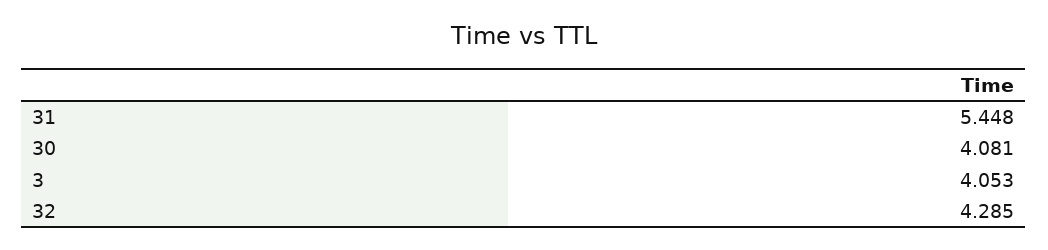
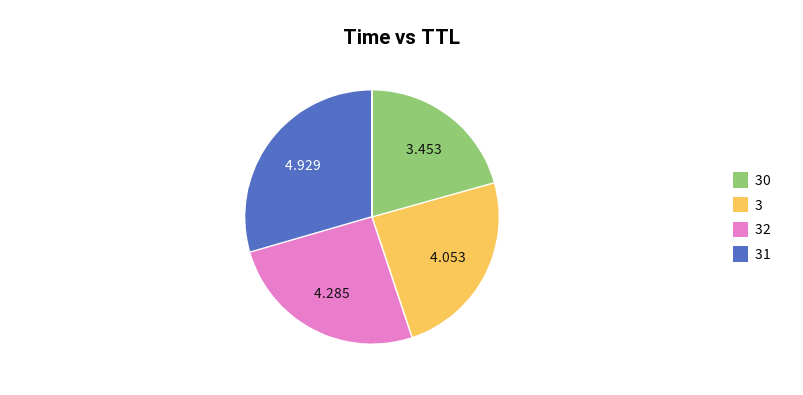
31: 5.448 -> 4.929
30: 4.081 -> 3.453

